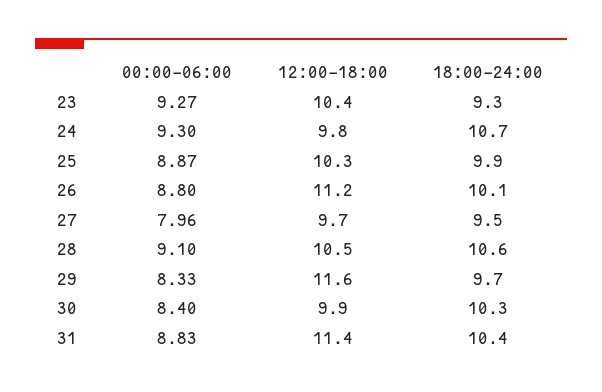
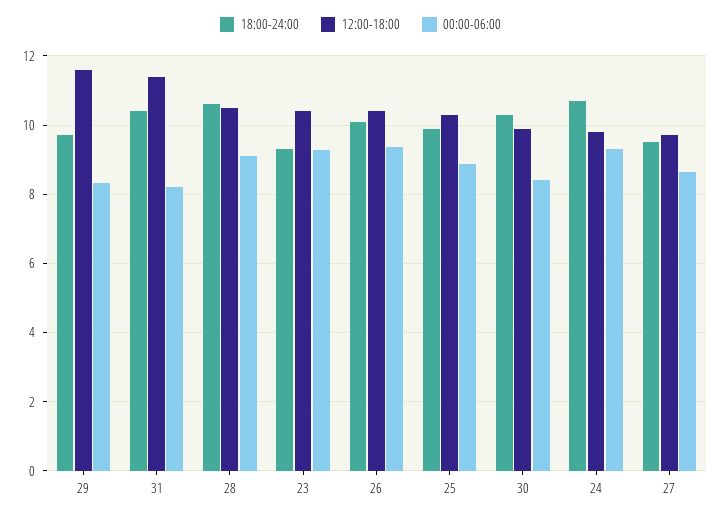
00:00-06:00, 26: 8.8 -> 9.4
12:00-18:00, 26: 11.2 -> 10.4
00:00-06:00, 27: 7.96 -> 8.6
00:00-06:00, 31: 8.83 -> 8.2

